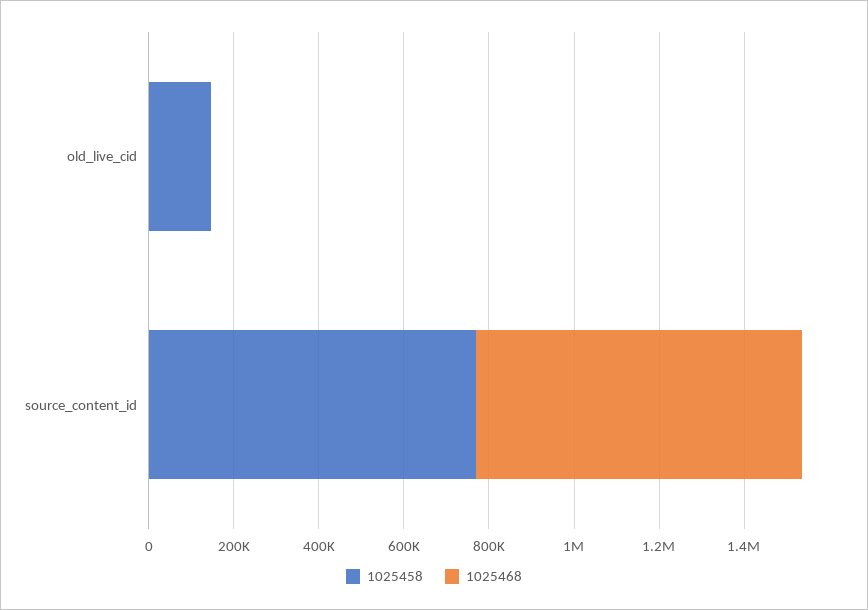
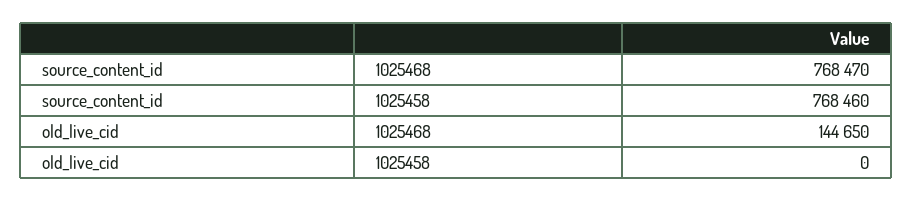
1025458, old_live_cid: 150000 -> 0
1025468, old_live_cid: 0 -> 144650

